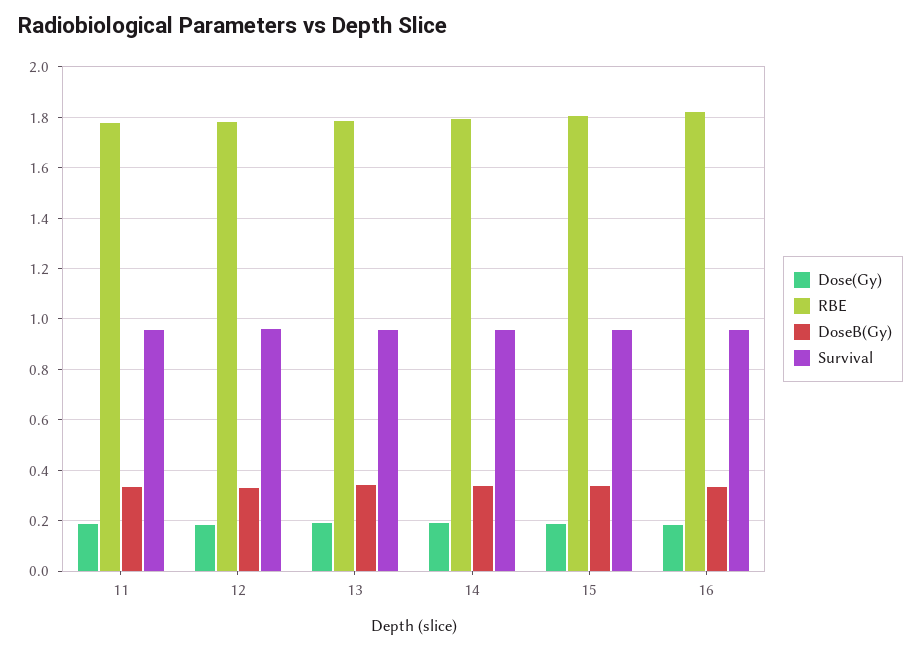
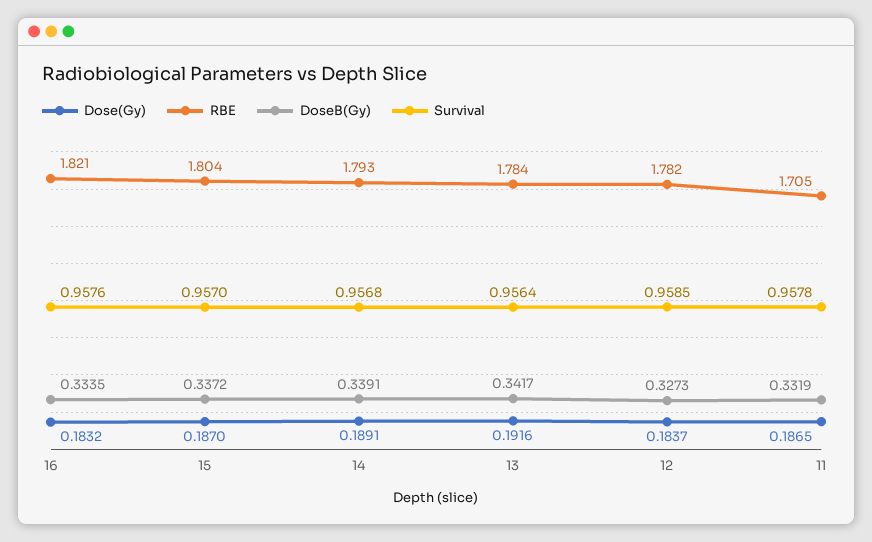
RBE, 11: 1.775 -> 1.705

